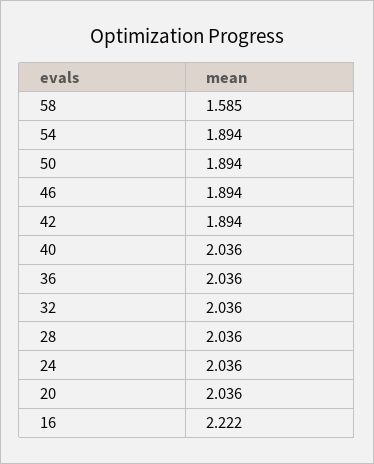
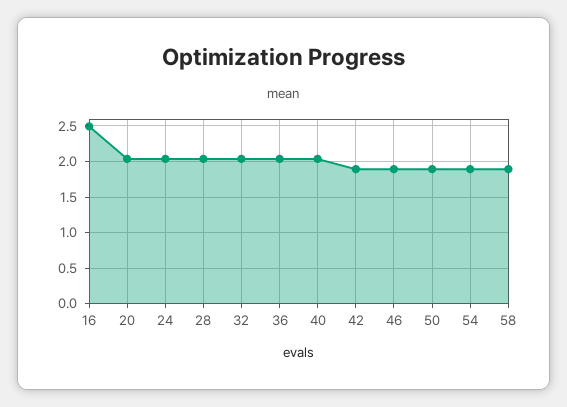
58: 1.585 -> 1.9
16: 2.222 -> 2.5

